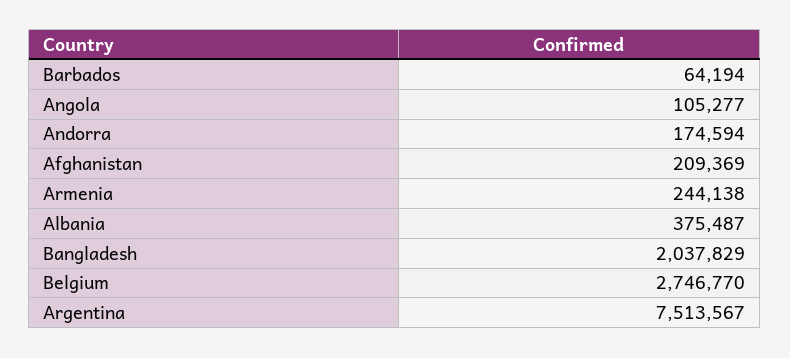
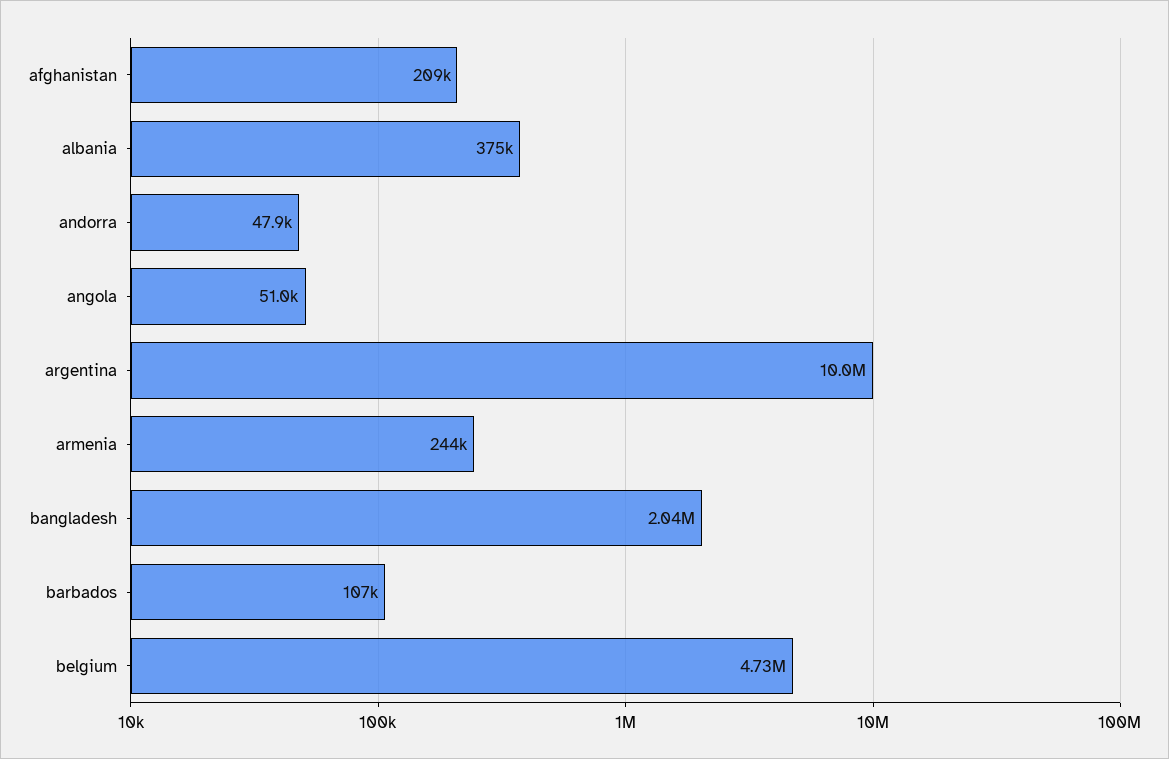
Barbados: 64194 -> 107000
Angola: 105277 -> 51000
Andorra: 174594 -> 47900
Belgium: 2746770 -> 4730000
Argentina: 7513567 -> 10000000

